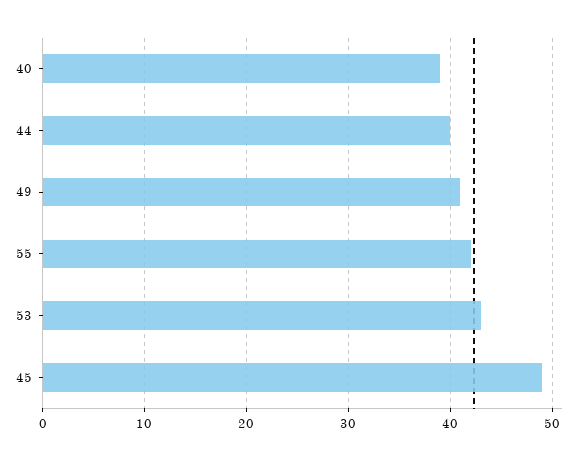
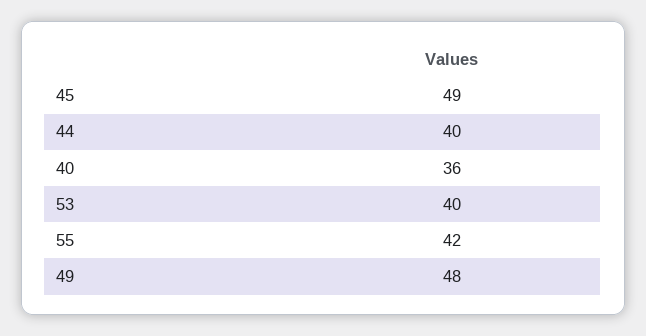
40: 39 -> 36
49: 41 -> 48
53: 43 -> 40

